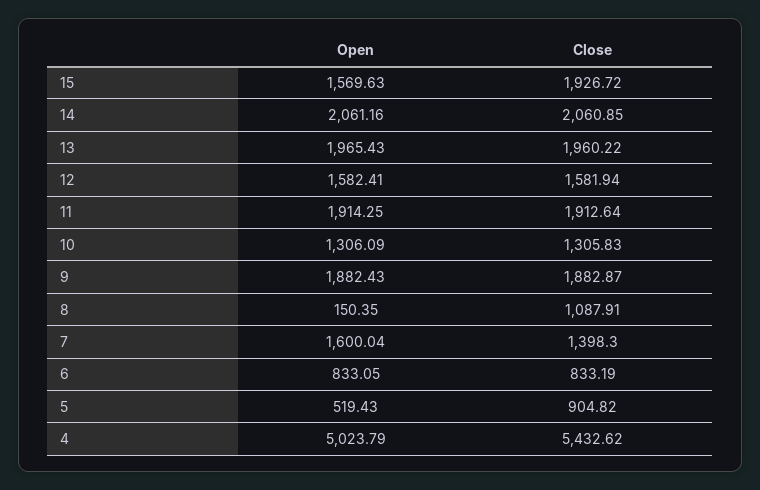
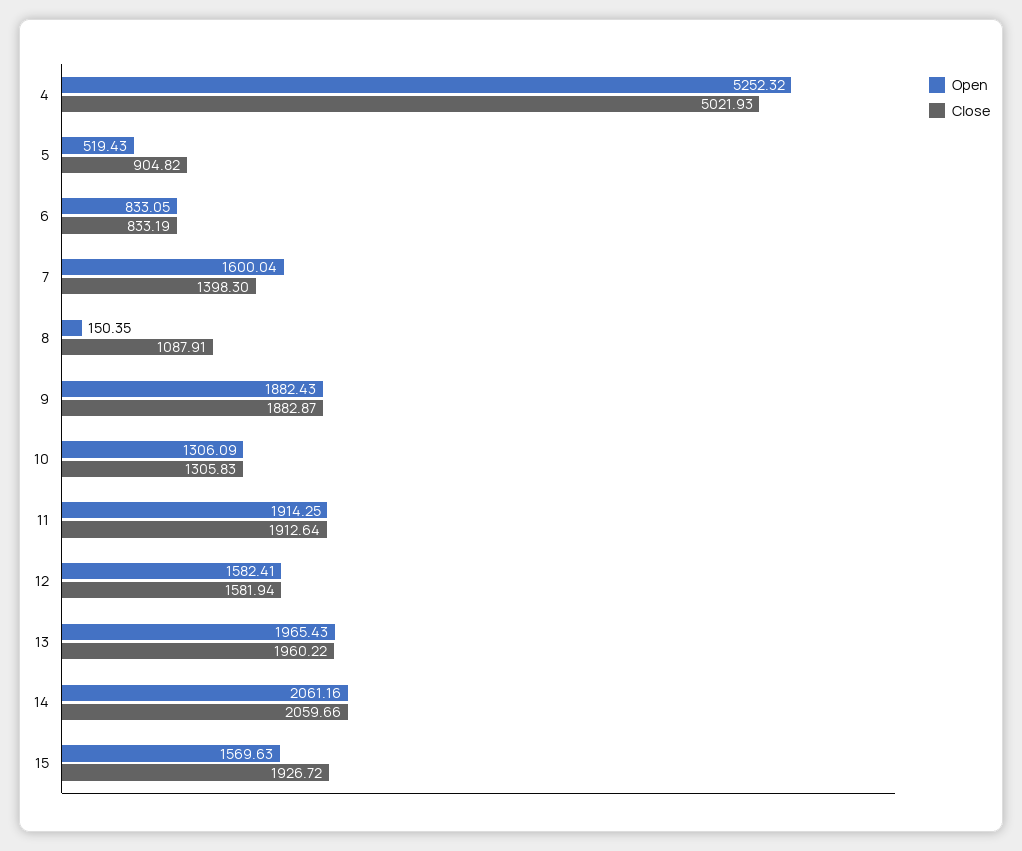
Close, 14: 2060.85 -> 2059.66
Open, 4: 5023.79 -> 5252.32
Close, 4: 5432.62 -> 5021.93

